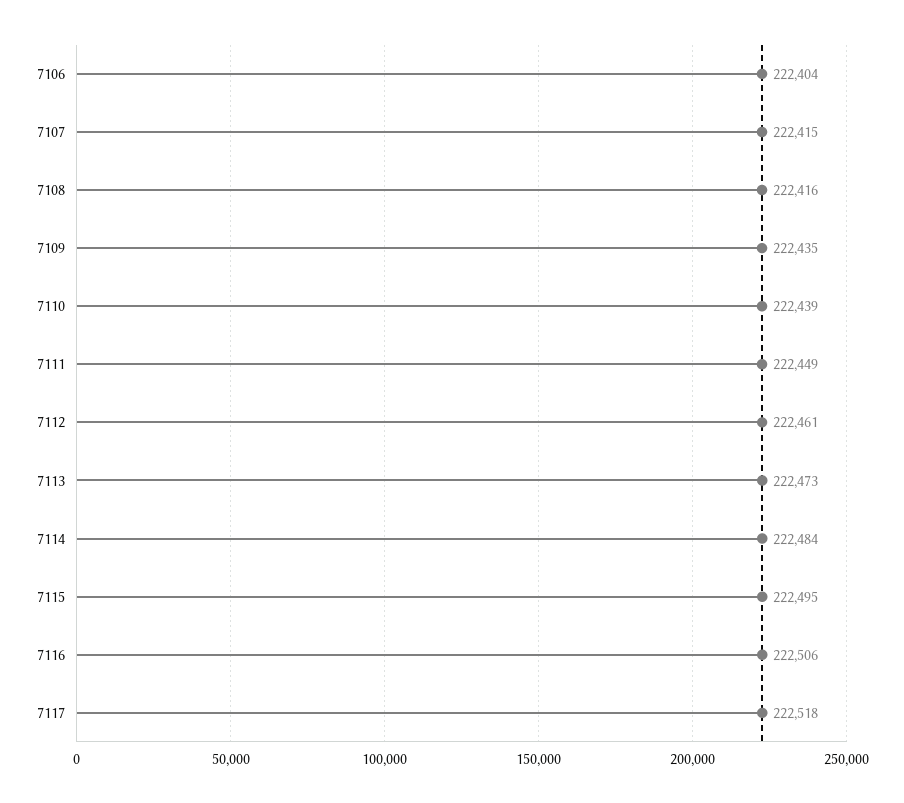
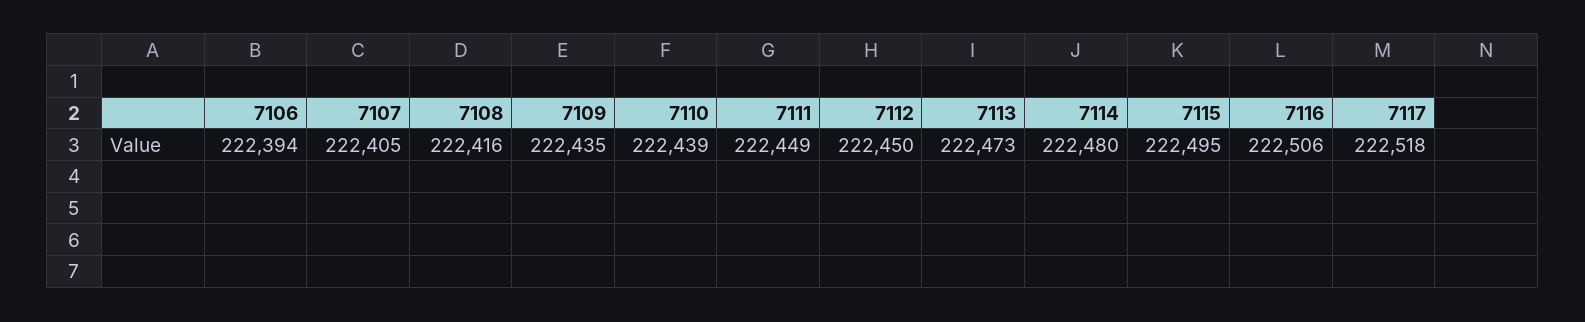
7106: 222404 -> 222394
7107: 222415 -> 222405
7112: 222461 -> 222450
7114: 222484 -> 222480

